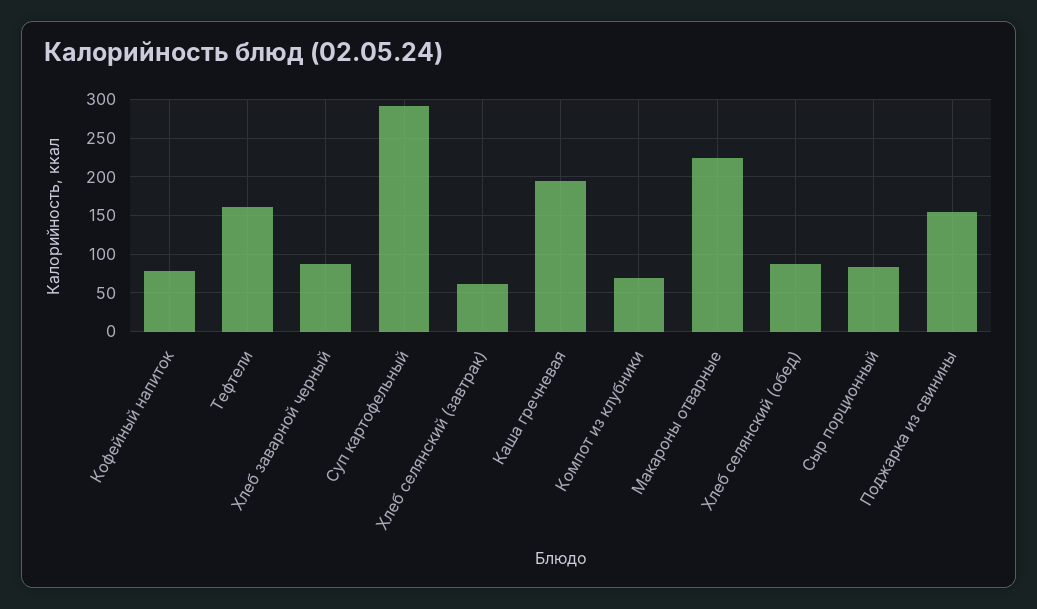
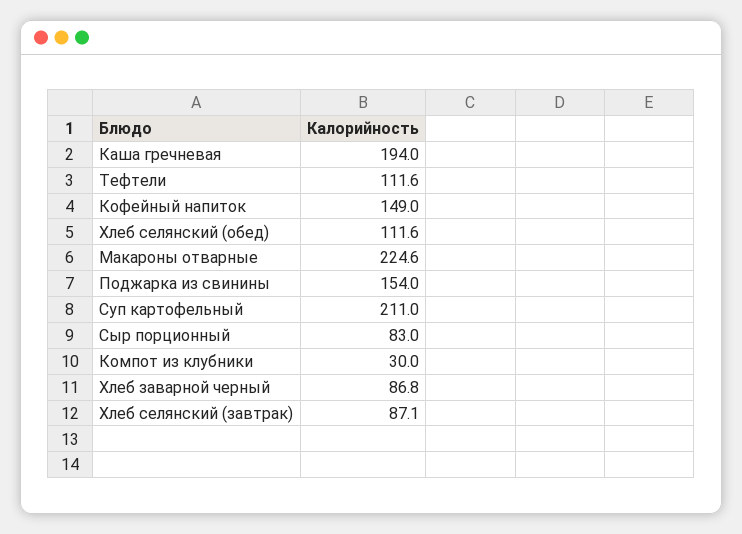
Кофейный напиток: 80 -> 149
Тефтели: 160 -> 111.6
Суп картофельный: 290 -> 211
Хлеб селянский (завтрак): 60 -> 87.1
Компот из клубники: 70 -> 30
Хлеб селянский (обед): 90 -> 111.6

